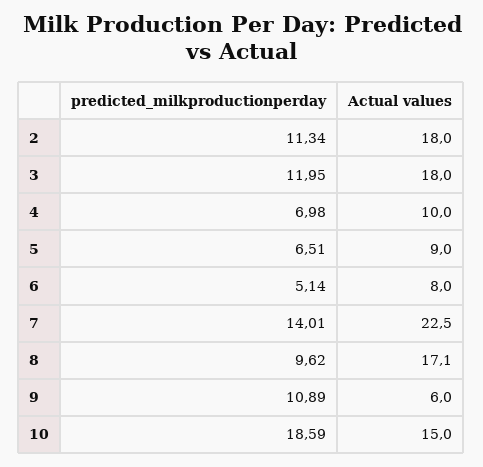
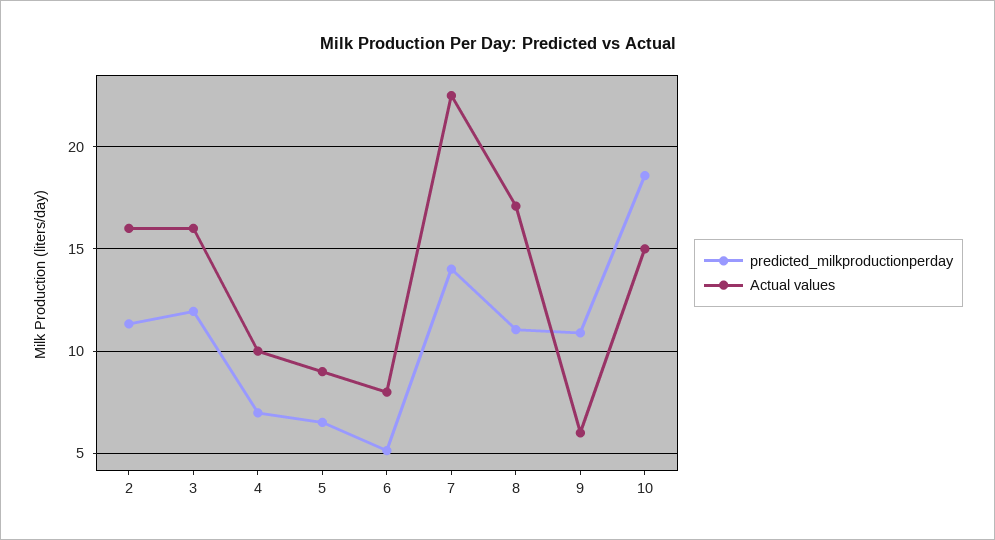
Actual values, 2: 18 -> 16
Actual values, 3: 18 -> 16
predicted_milkproductionperday, 8: 9.62 -> 11

